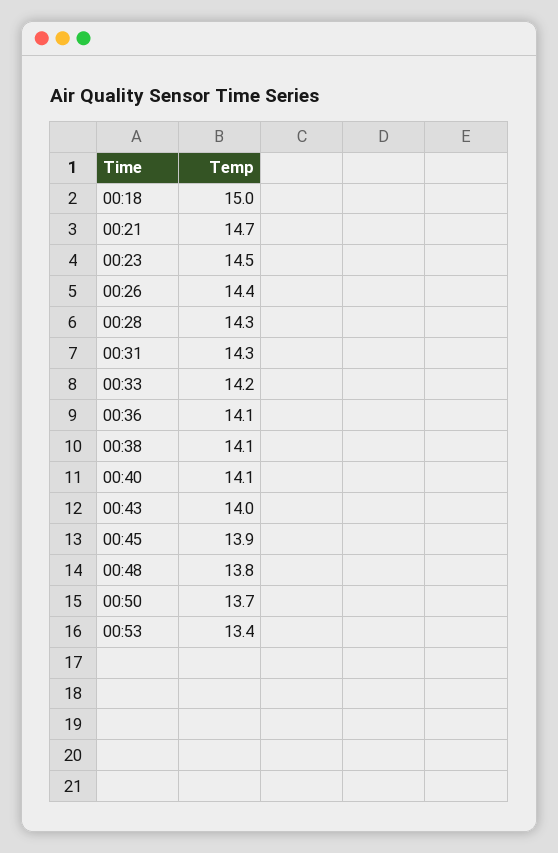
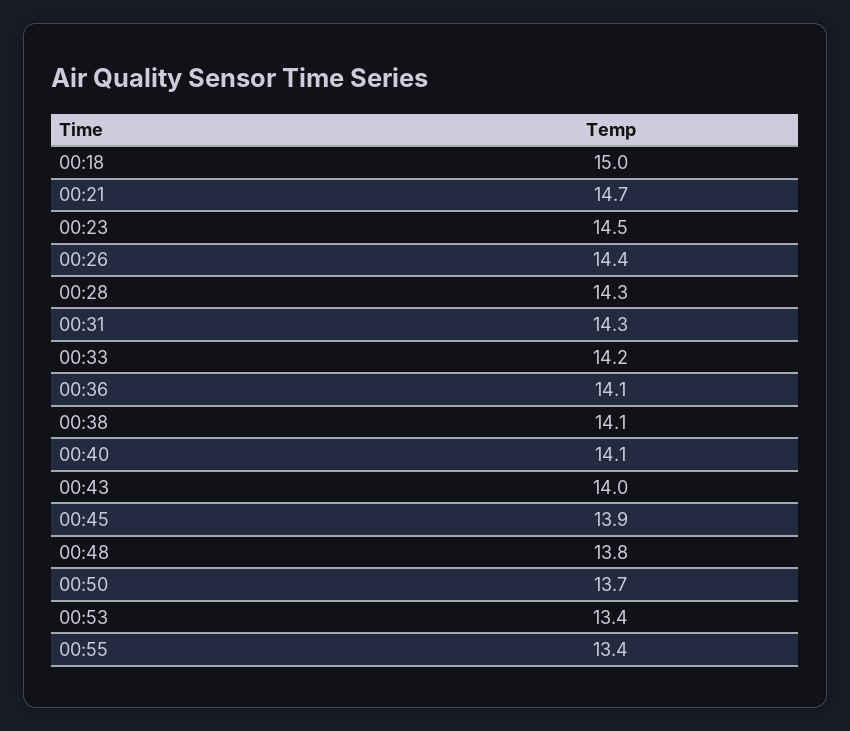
00:55: none -> 13.4

